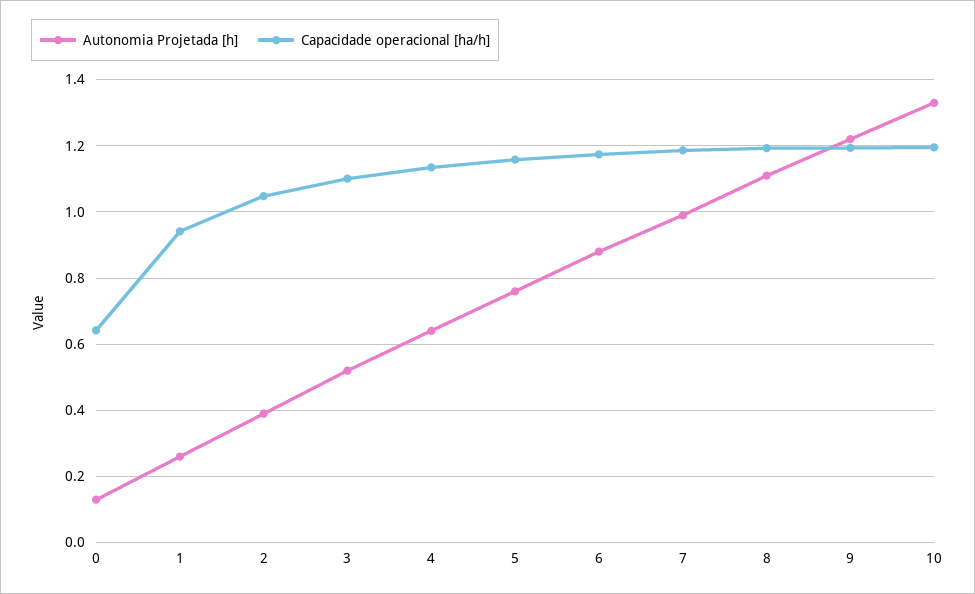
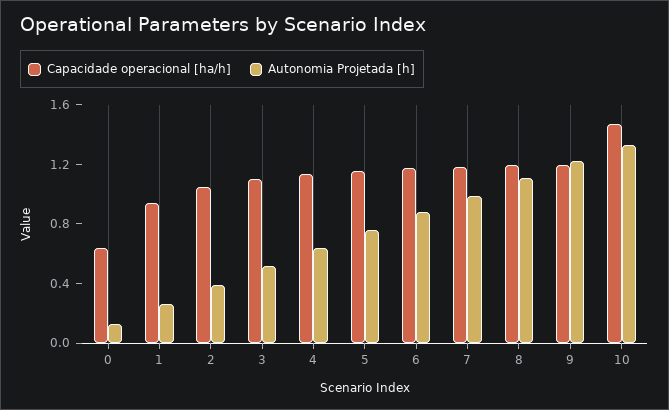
Capacidade operacional [ha/h], 10: 1.2 -> 1.5

